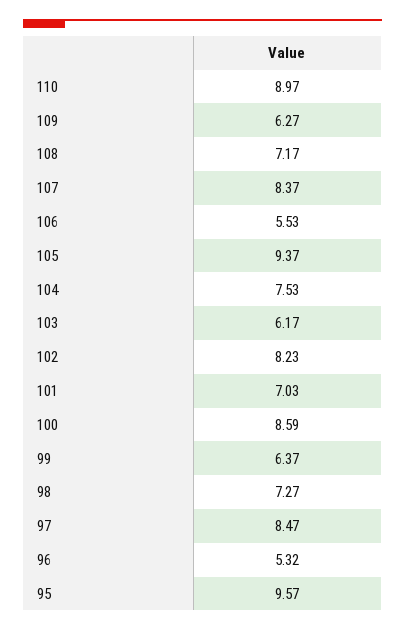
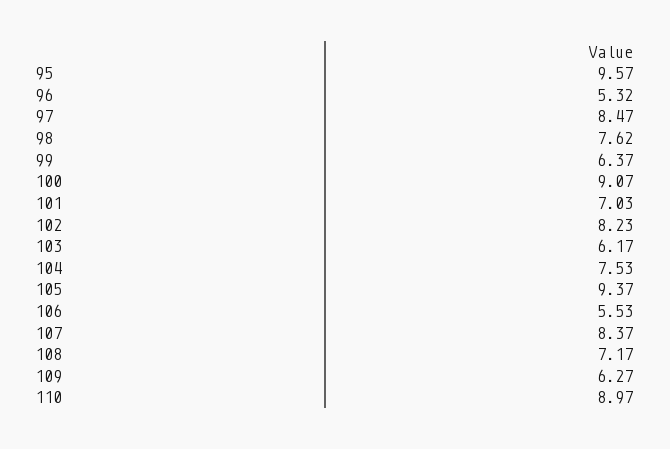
100: 8.59 -> 9.07
98: 7.27 -> 7.62

